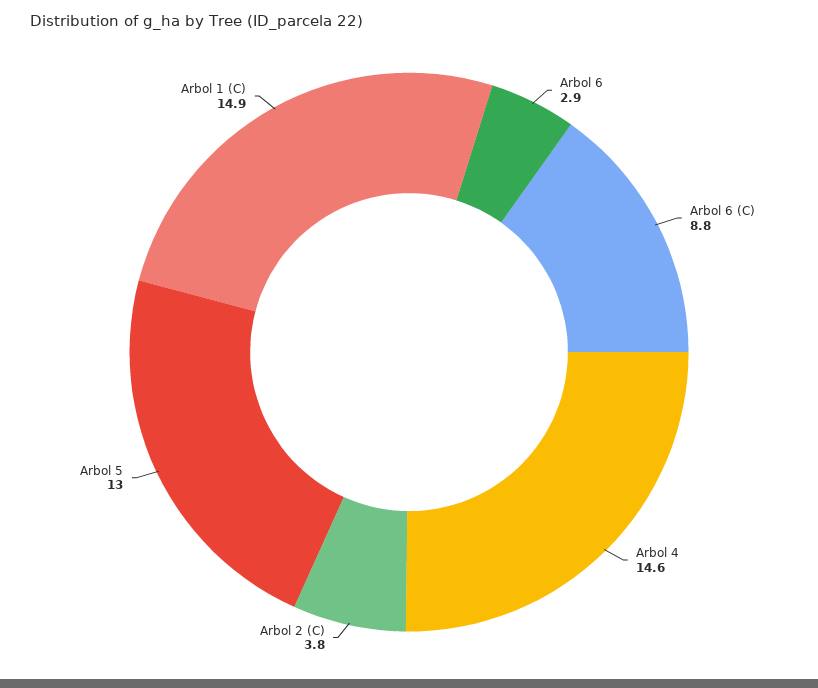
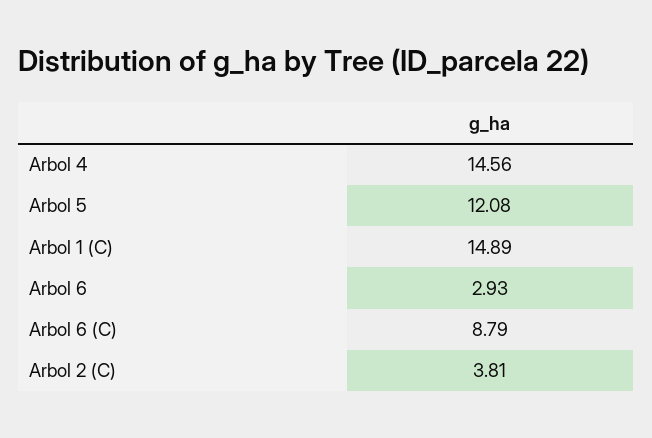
Arbol 5: 13 -> 12.08

